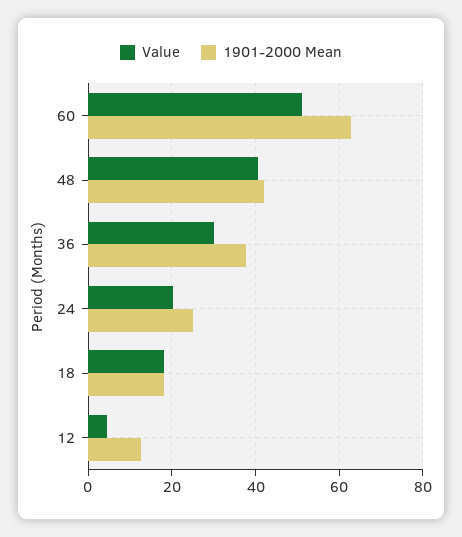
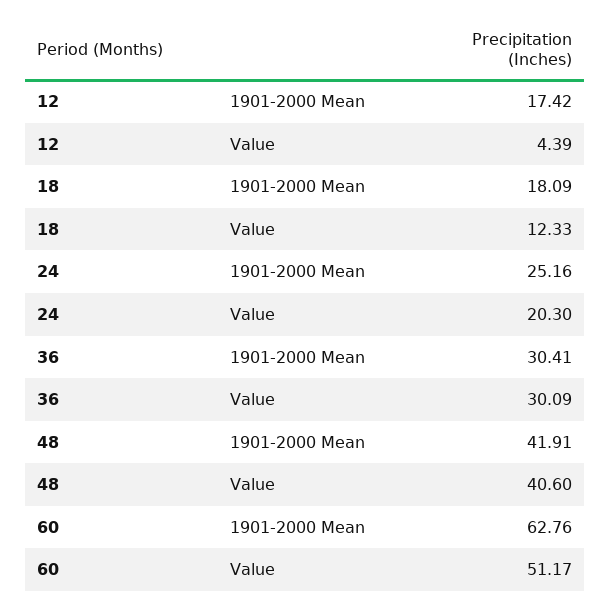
1901-2000 Mean, 36: 38 -> 30.41
Value, 18: 18 -> 12.33
1901-2000 Mean, 12: 12 -> 17.42

